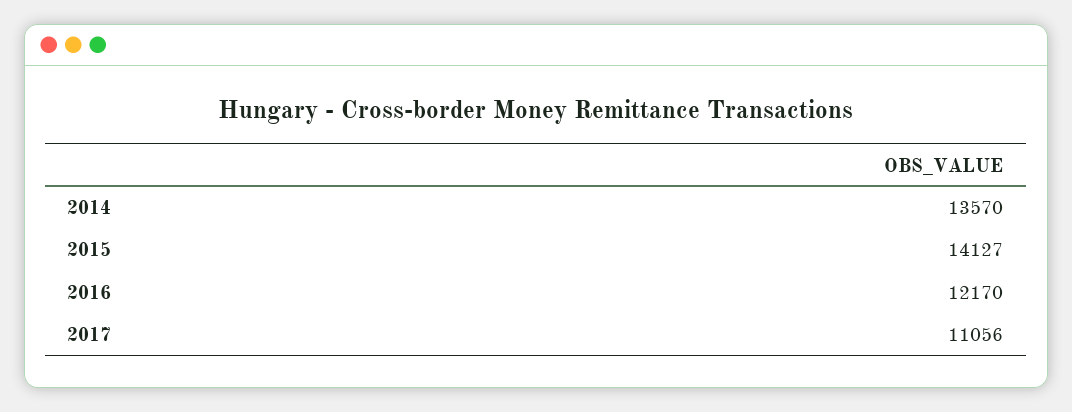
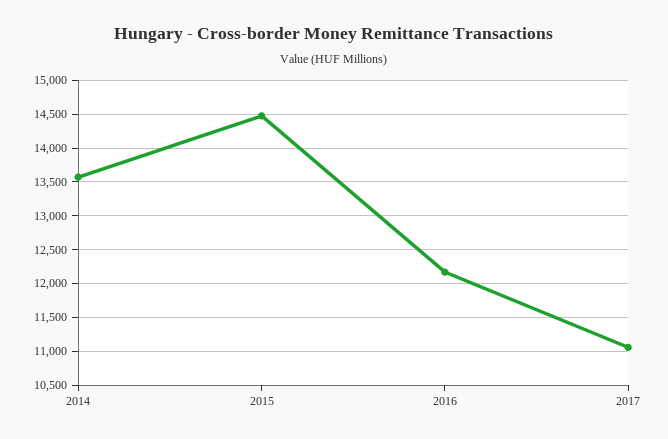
2015: 14127 -> 14500

